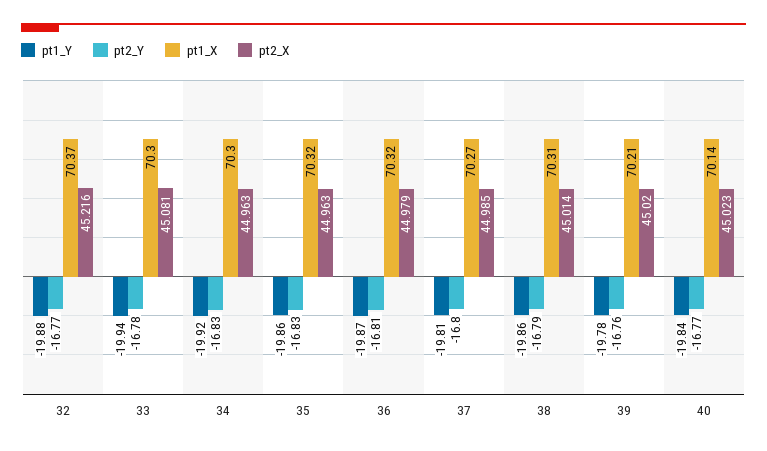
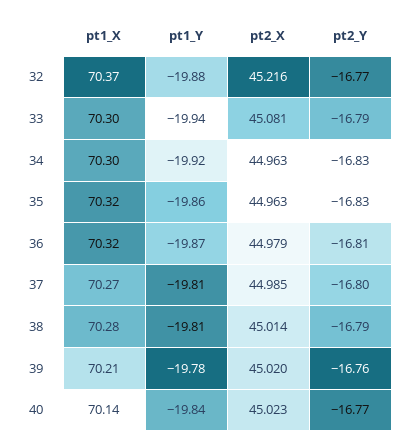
pt2_Y, 33: -16.78 -> -16.79
pt1_Y, 38: -19.86 -> -19.81
pt1_X, 38: 70.31 -> 70.28

